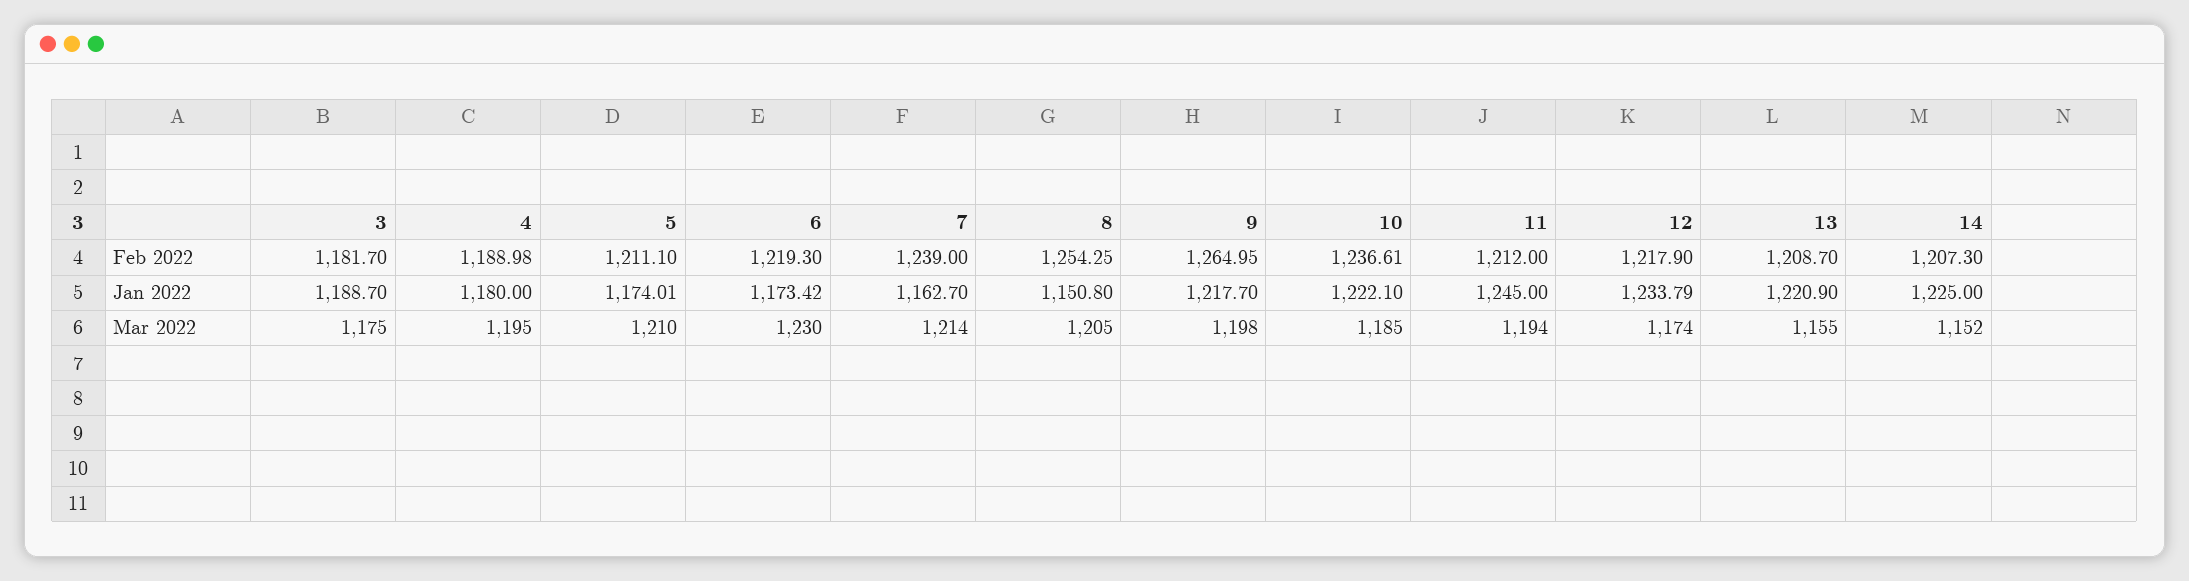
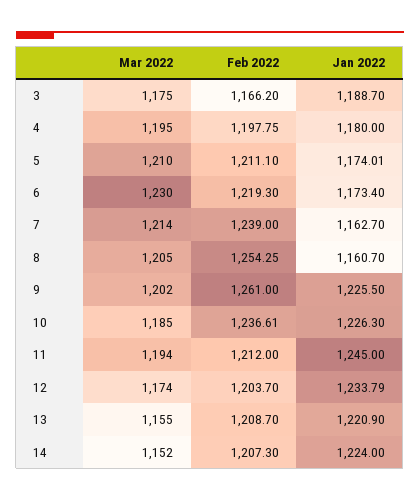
3, Feb 2022: 1181.7 -> 1166.2
4, Feb 2022: 1188.98 -> 1197.75
9, Feb 2022: 1264.95 -> 1261
12, Feb 2022: 1217.9 -> 1203.7
6, Jan 2022: 1173.42 -> 1173.4
8, Jan 2022: 1150.8 -> 1160.7
9, Jan 2022: 1217.7 -> 1225.5
10, Jan 2022: 1222.1 -> 1226.3
14, Jan 2022: 1225 -> 1224
9, Mar 2022: 1198 -> 1202

